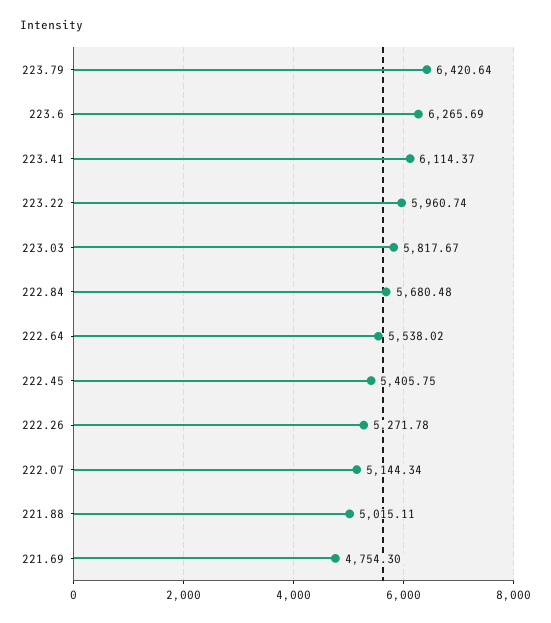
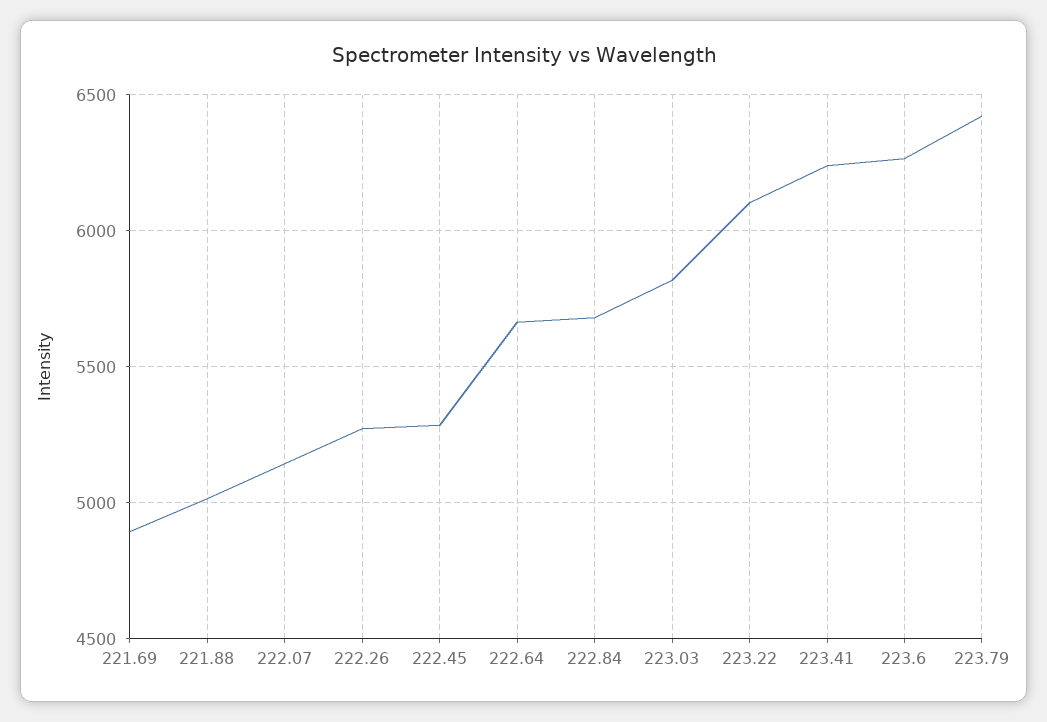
223.41: 6114.37 -> 6250
223.22: 5960.74 -> 6100
222.64: 5538.02 -> 5650
222.45: 5405.75 -> 5300
221.69: 4754.3 -> 4900

